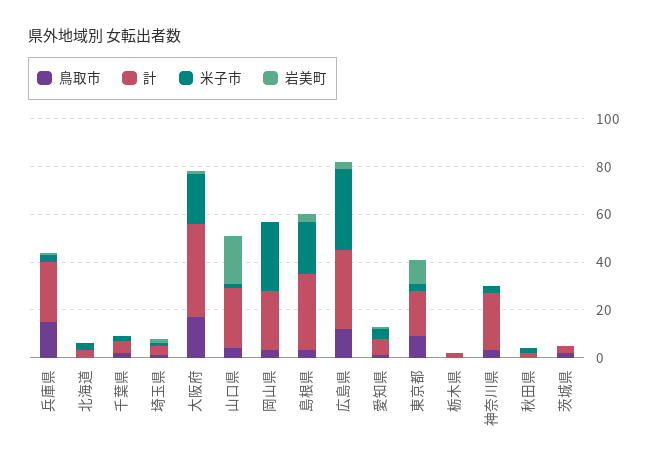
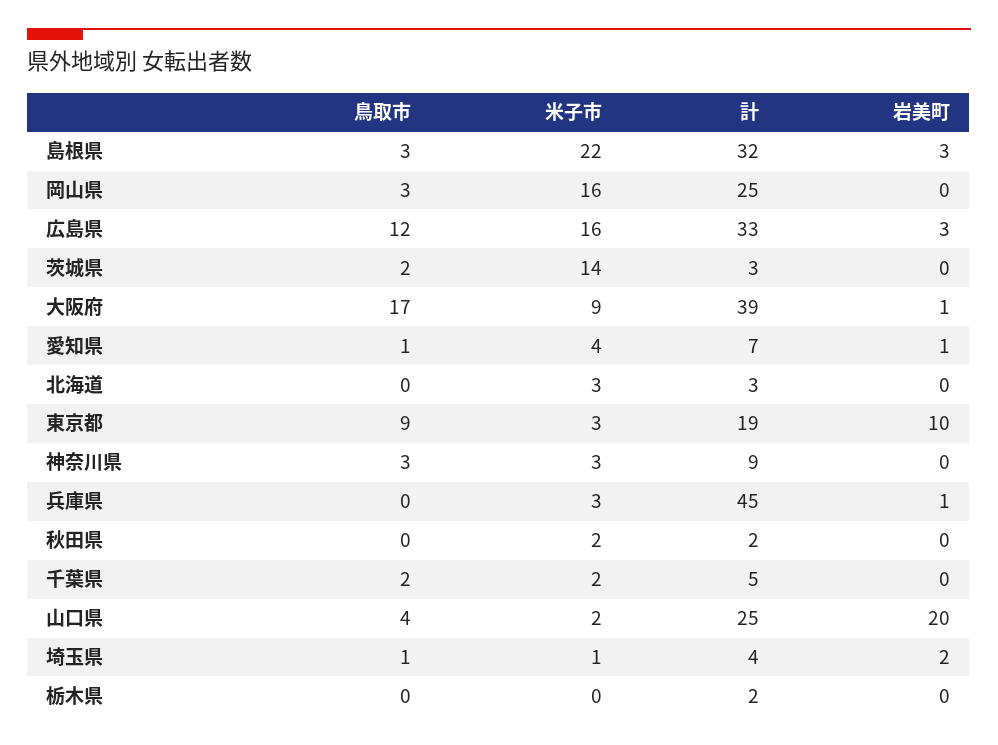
鳥取市, 兵庫県: 15 -> 0
計, 兵庫県: 25 -> 45
米子市, 大阪府: 20 -> 9
米子市, 岡山県: 30 -> 16
米子市, 広島県: 35 -> 16
計, 神奈川県: 25 -> 9
米子市, 茨城県: 0 -> 14

